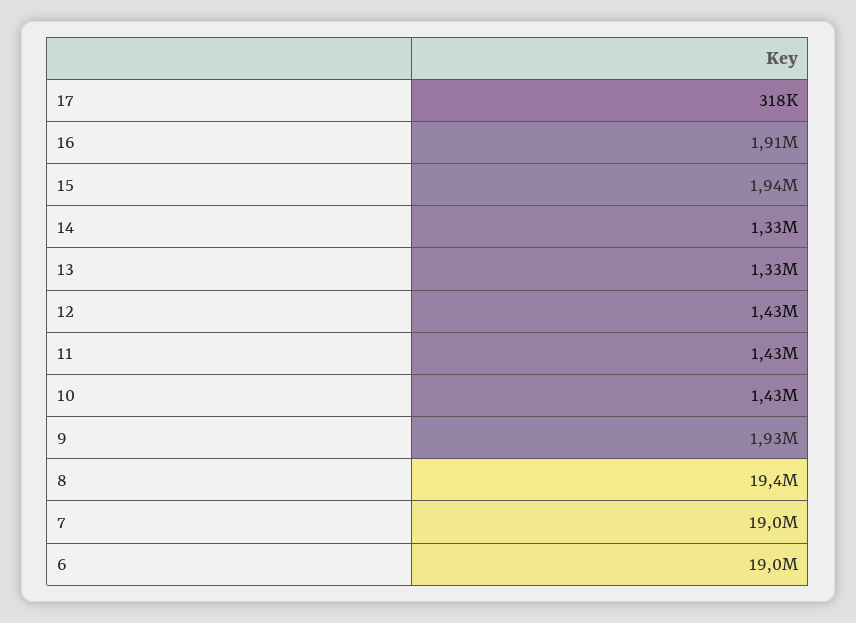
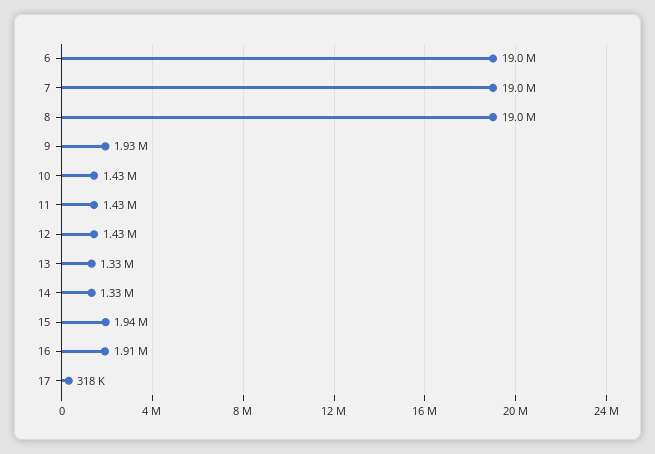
8: 19400000 -> 19000000

